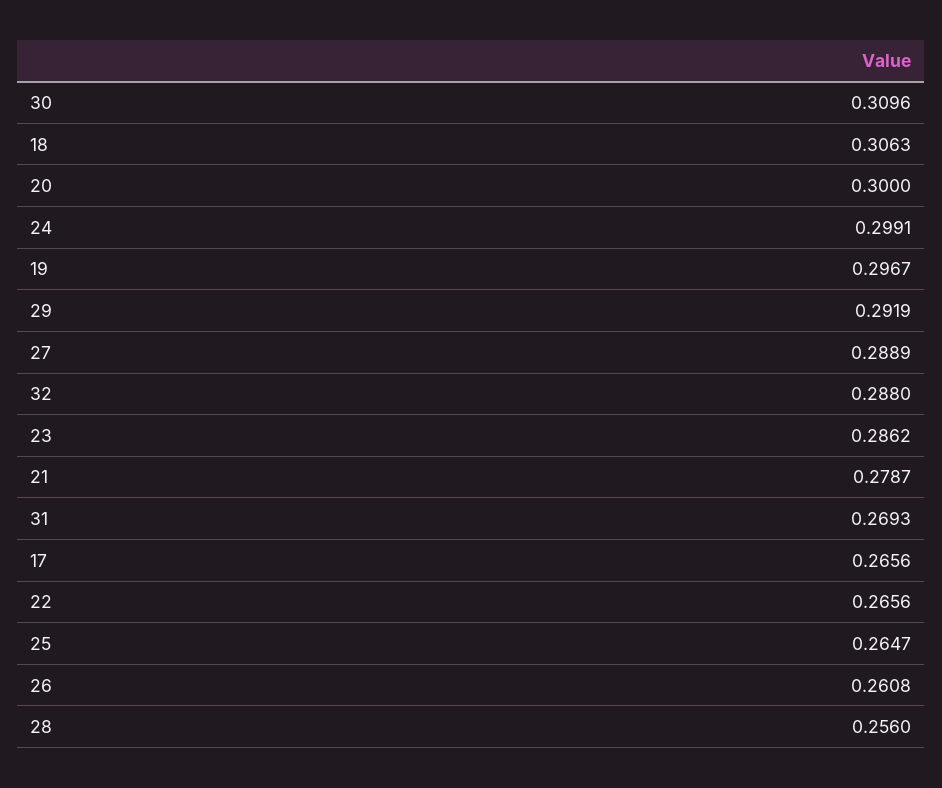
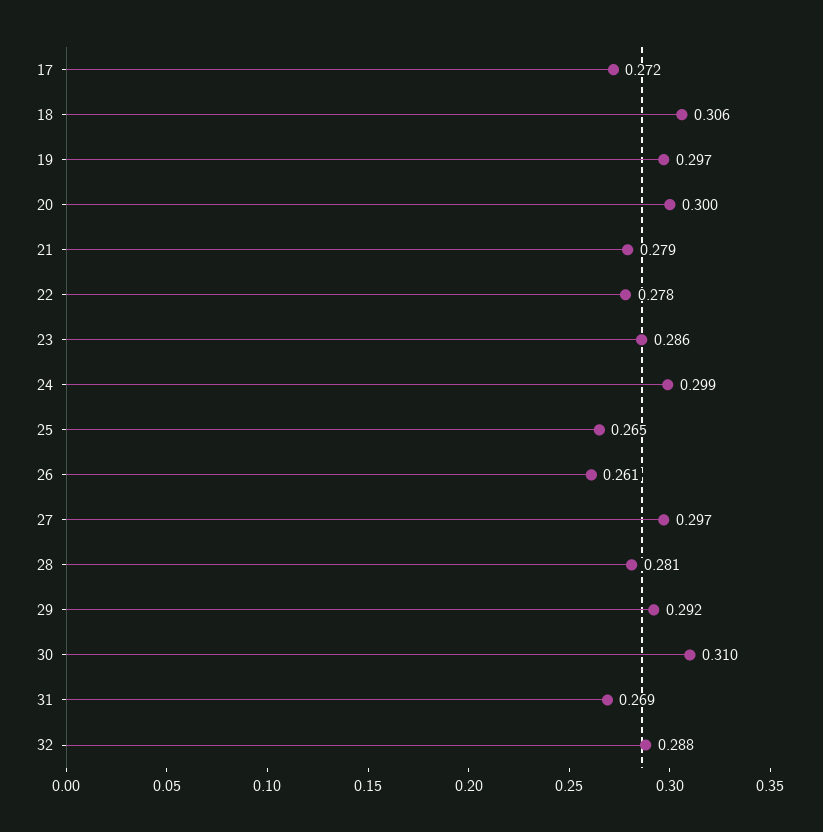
27: 0.2889 -> 0.297
17: 0.2656 -> 0.272
22: 0.2656 -> 0.278
28: 0.256 -> 0.281

